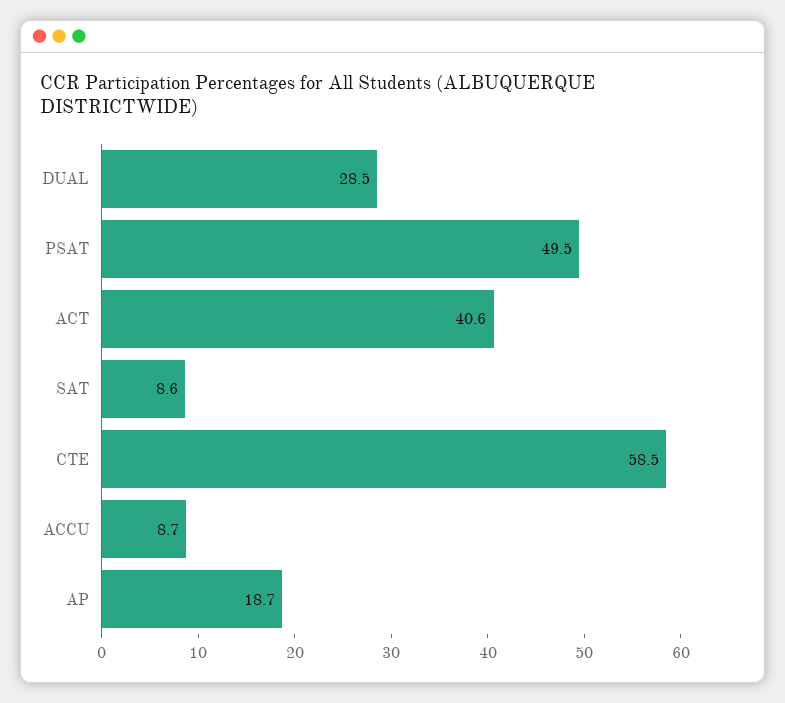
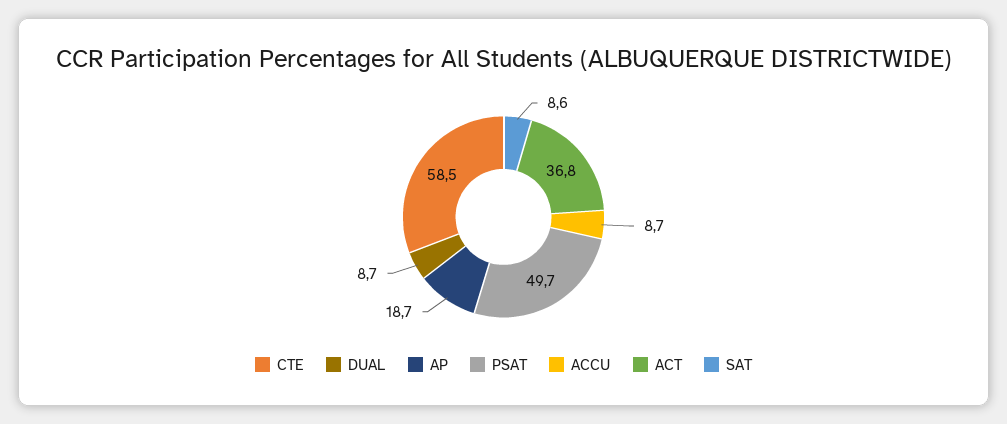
DUAL: 28.5 -> 8.7
PSAT: 49.5 -> 49.7
ACT: 40.6 -> 36.8

